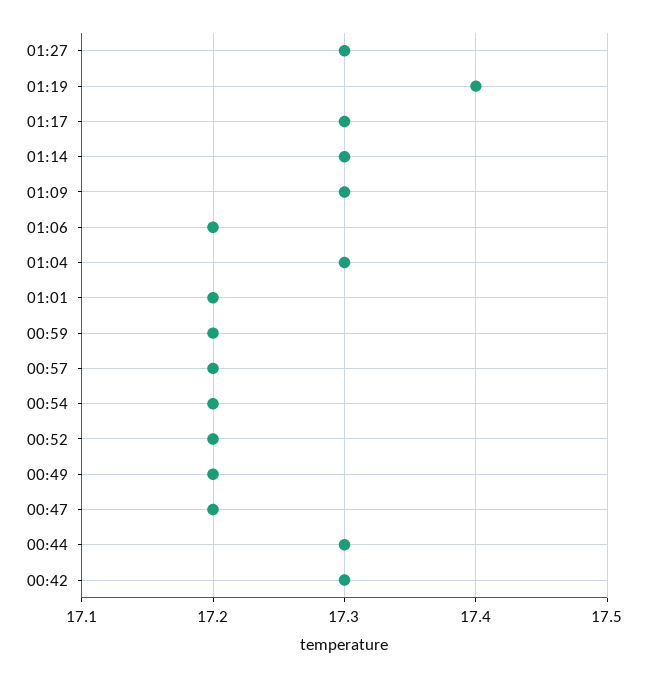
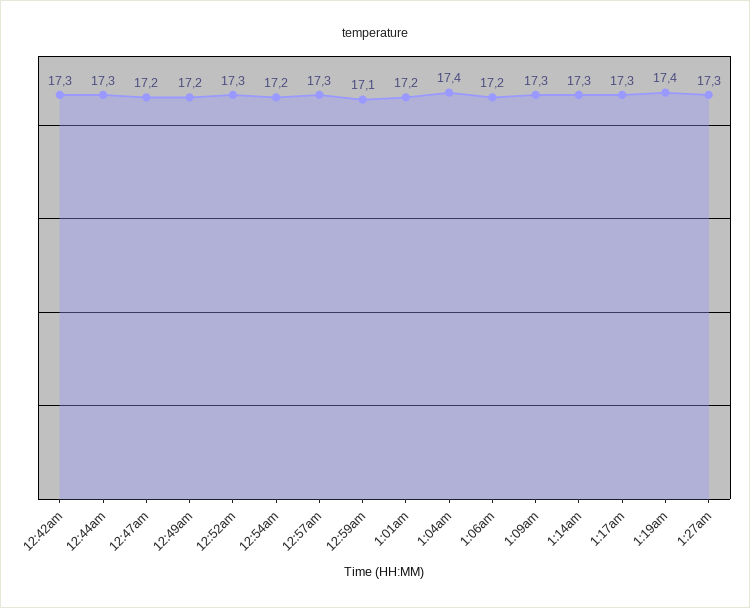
01:04: 17.3 -> 17.4
00:59: 17.2 -> 17.1
00:57: 17.2 -> 17.3
00:52: 17.2 -> 17.3

